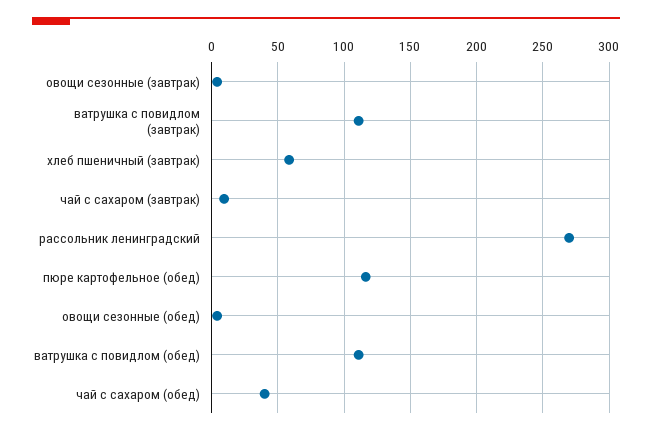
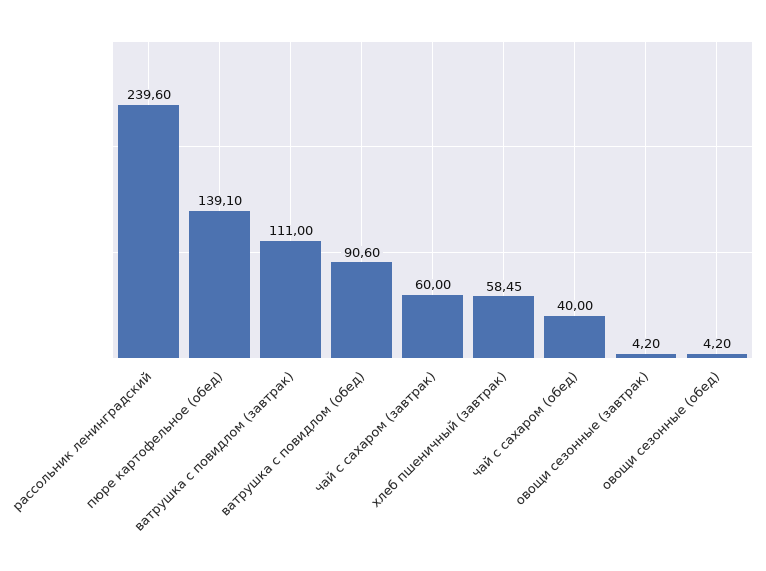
чай с сахаром (завтрак): 10 -> 60
рассольник ленинградский: 270 -> 239.6
пюре картофельное (обед): 115 -> 139.1
ватрушка с повидлом (обед): 110 -> 90.6

